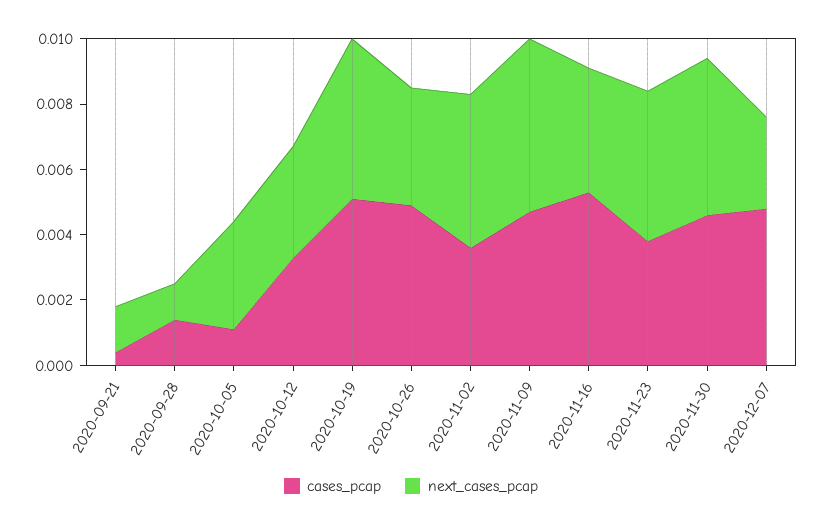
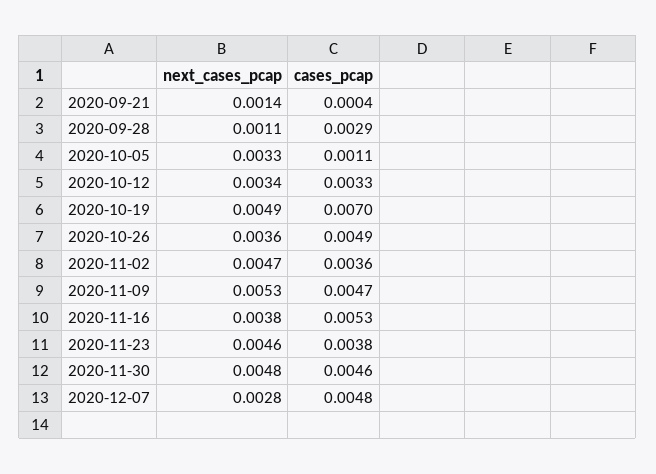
cases_pcap, 2020-09-28: 0.0015 -> 0.0029
cases_pcap, 2020-10-19: 0.005 -> 0.007

